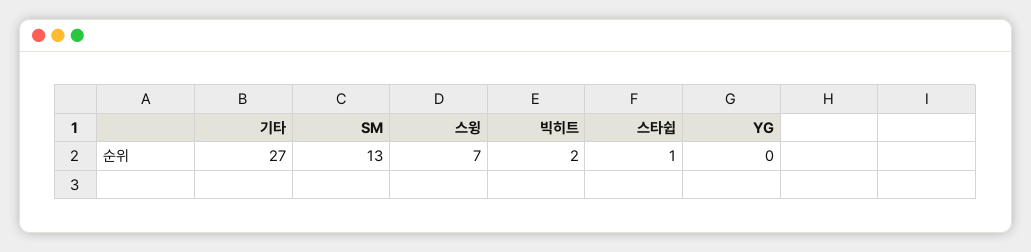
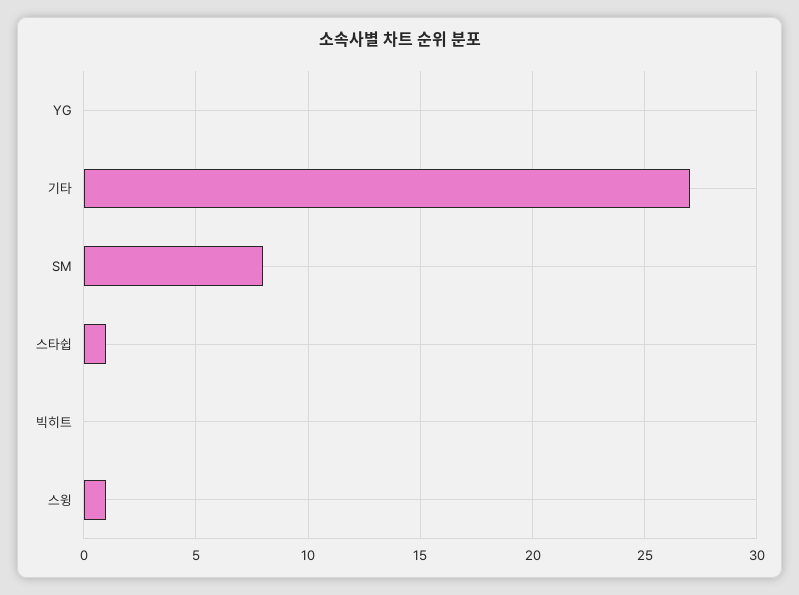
SM: 13 -> 8
스윙: 7 -> 1
빅히트: 2 -> 0

